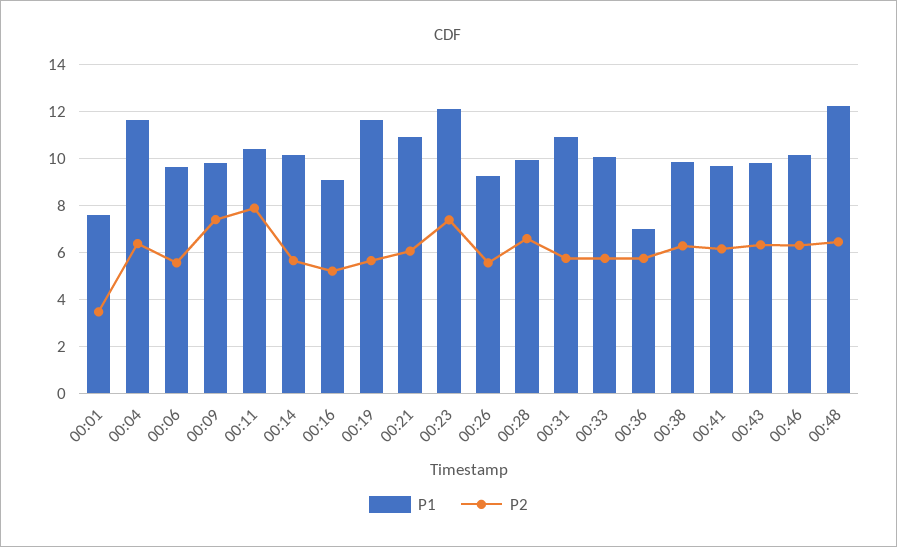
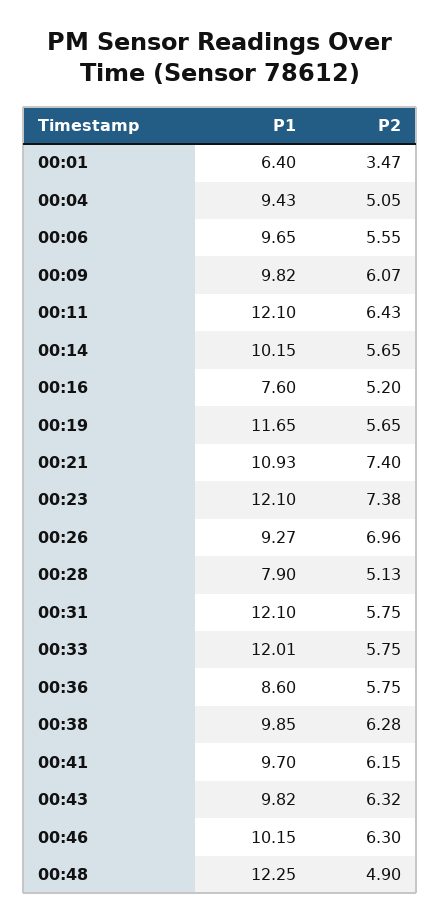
P1, 00:01: 7.5 -> 6.4
P1, 00:04: 11.5 -> 9.43
P2, 00:04: 6.5 -> 5.05
P2, 00:09: 7.5 -> 6.07
P1, 00:11: 10.5 -> 12.1
P2, 00:11: 8 -> 6.43
P1, 00:16: 9 -> 7.6
P2, 00:21: 6 -> 7.4
P2, 00:26: 5.5 -> 6.96
P1, 00:28: 10 -> 7.9
P2, 00:28: 6.5 -> 5.13
P1, 00:31: 11 -> 12.1
P1, 00:33: 10 -> 12.01
P1, 00:36: 7 -> 8.6
P2, 00:48: 6.5 -> 4.9

